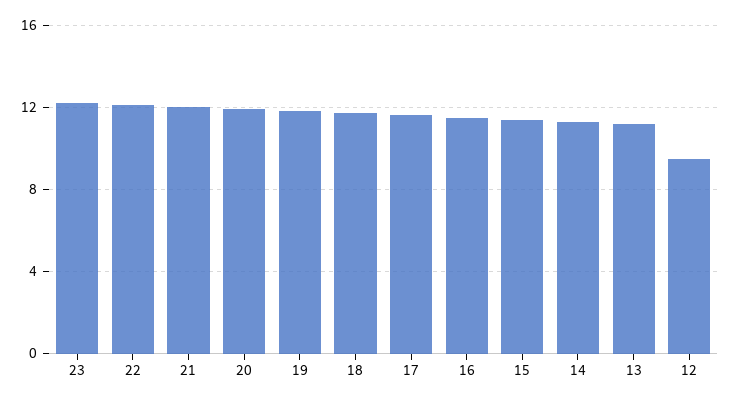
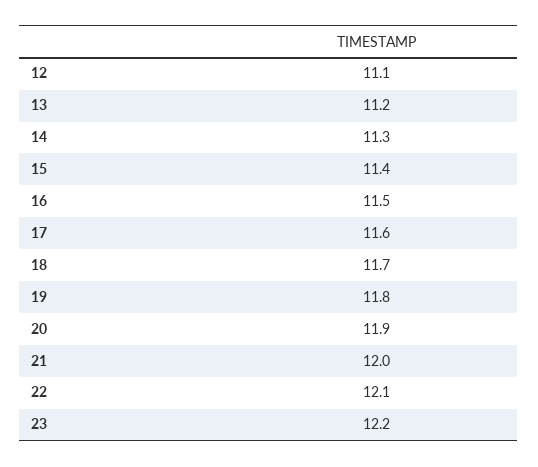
12: 9.5 -> 11.1

